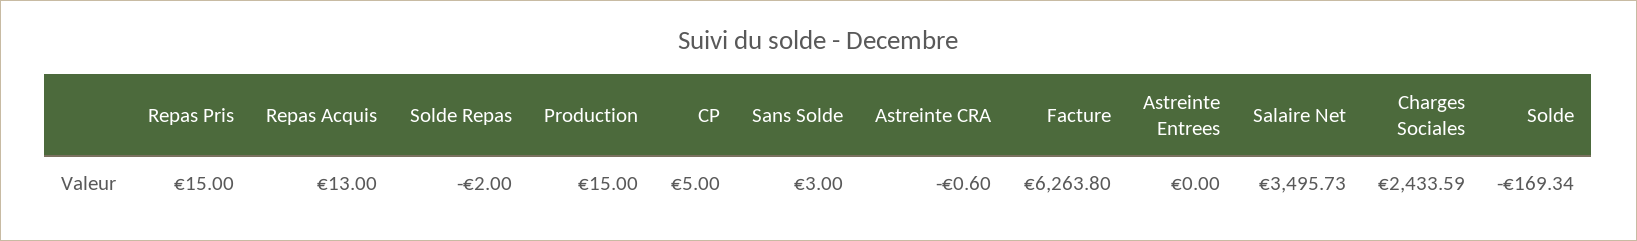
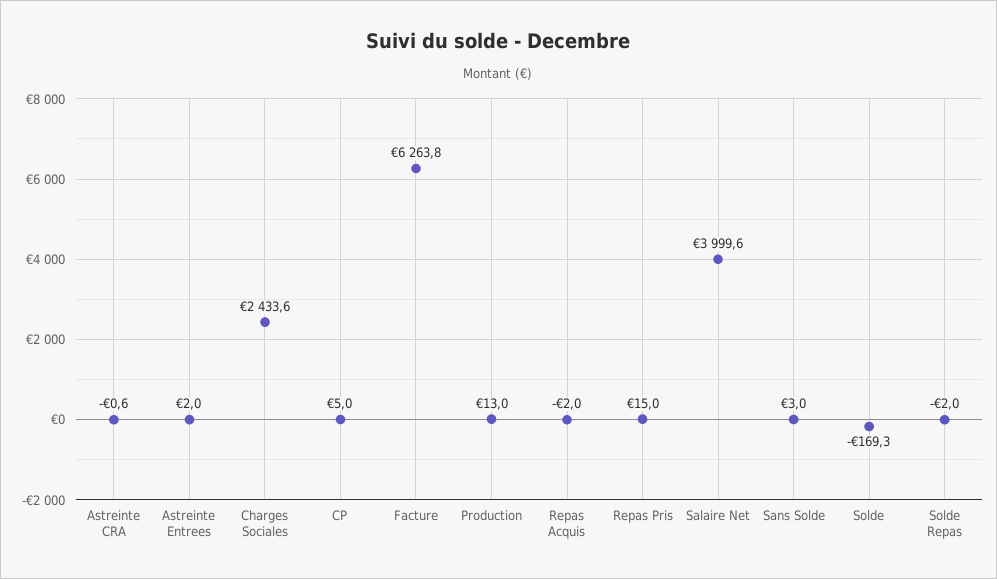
Repas Acquis: 13 -> -2
Production: 15 -> 13
Astreinte Entrees: 0 -> 2
Salaire Net: 3495.73 -> 3999.6

